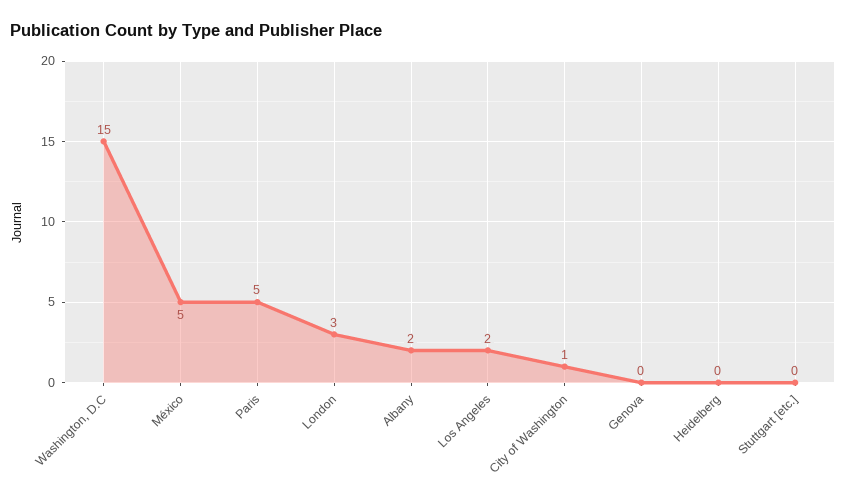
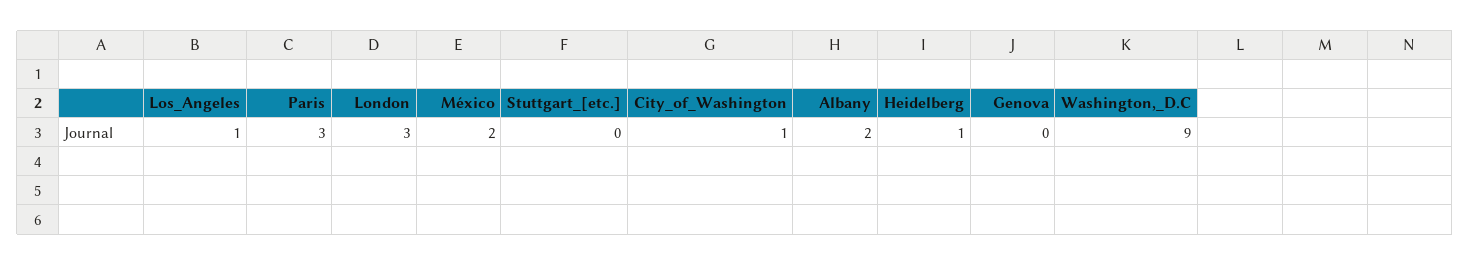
Washington, D.C: 15 -> 9
México: 5 -> 2
Paris: 5 -> 3
Los Angeles: 2 -> 1
Heidelberg: 0 -> 1

